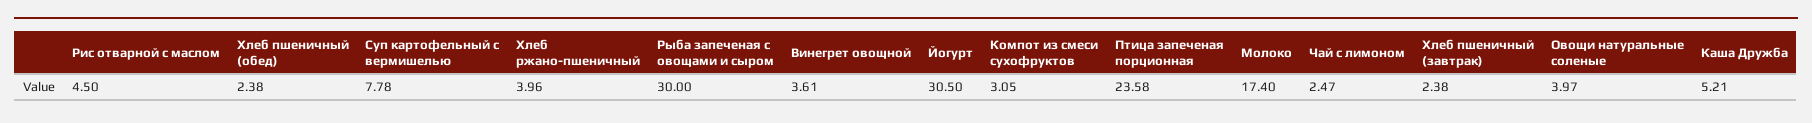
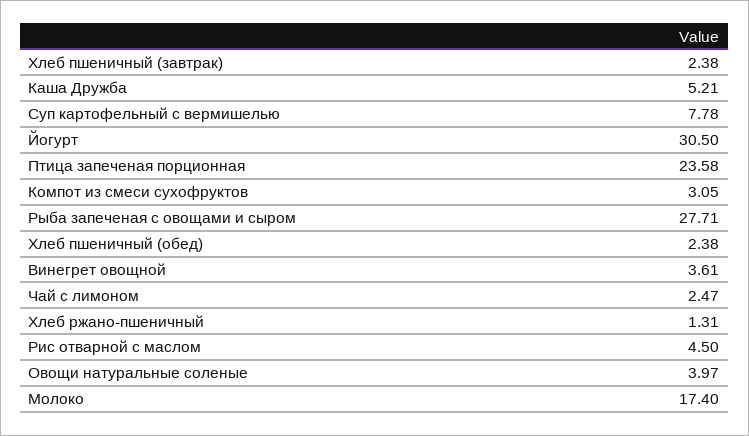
Хлеб ржано-пшеничный: 3.96 -> 1.31
Рыба запеченая с овощами и сыром: 30 -> 27.71

